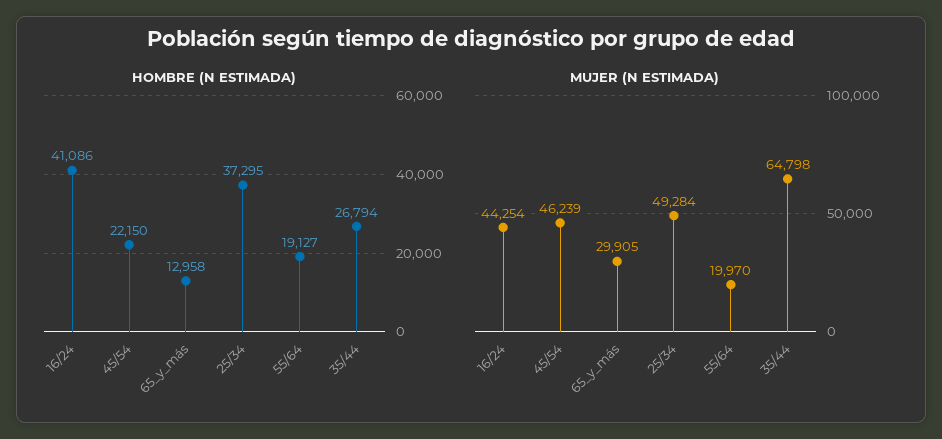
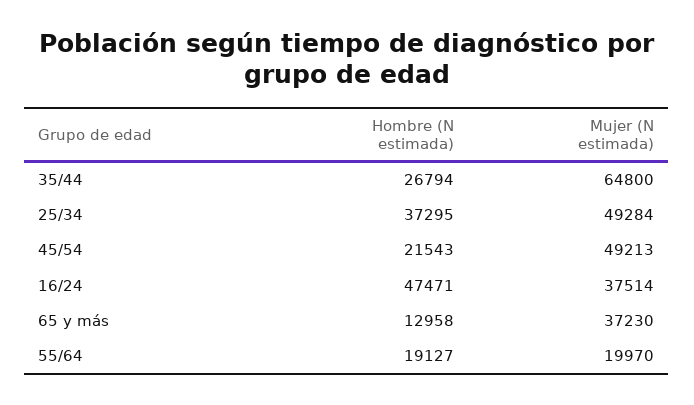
HOMBRE (N ESTIMADA), 16/24: 41086 -> 47471
HOMBRE (N ESTIMADA), 45/54: 22150 -> 21543
MUJER (N ESTIMADA), 16/24: 44254 -> 37514
MUJER (N ESTIMADA), 45/54: 46239 -> 49213
MUJER (N ESTIMADA), 65_y_más: 29905 -> 37230
MUJER (N ESTIMADA), 35/44: 64798 -> 64800

